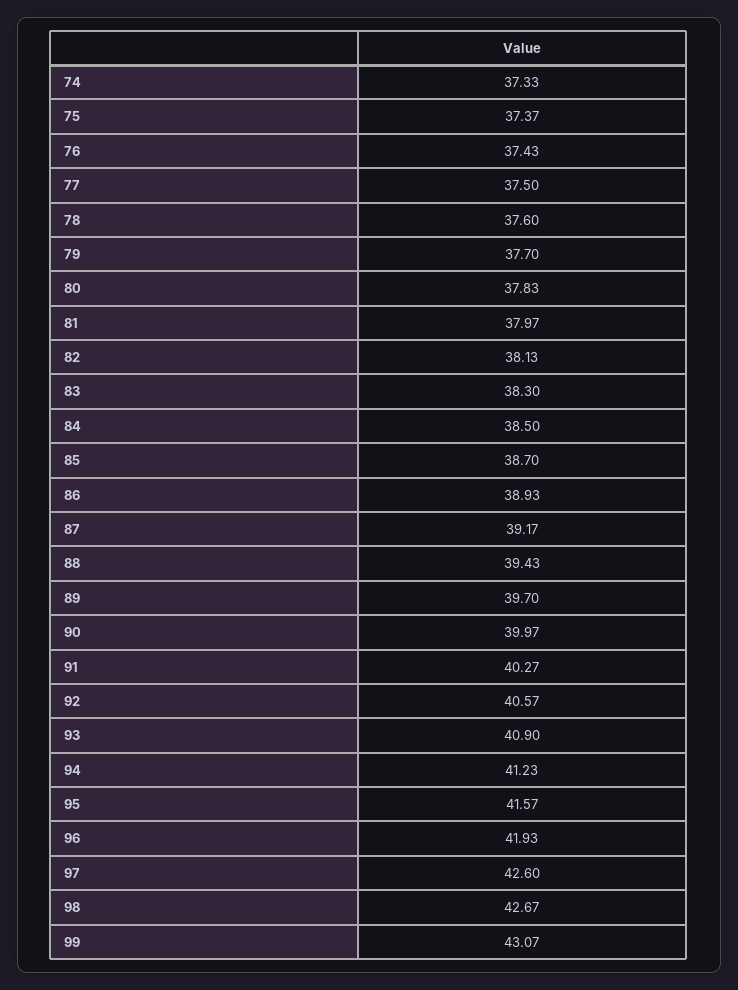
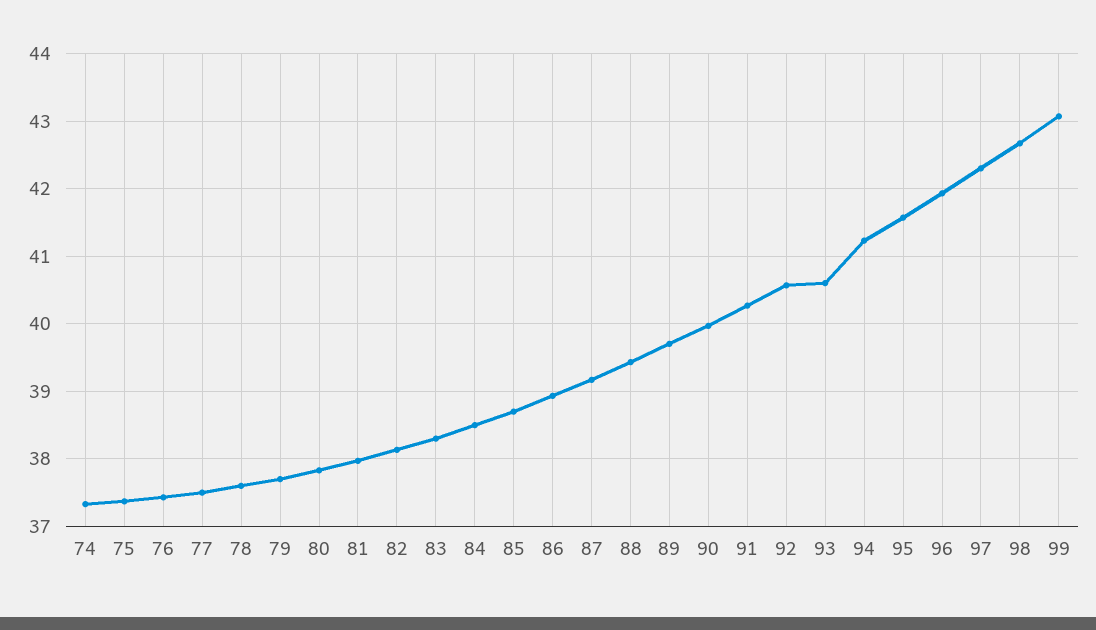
93: 40.9 -> 40.6
97: 42.6 -> 42.3

